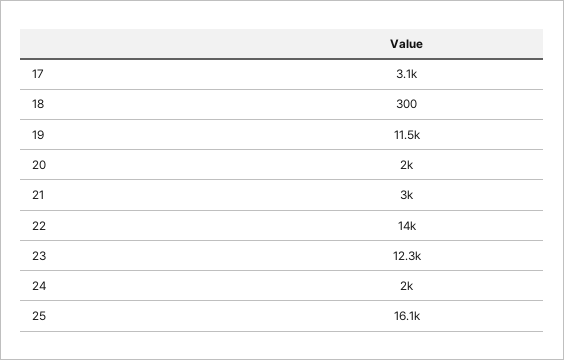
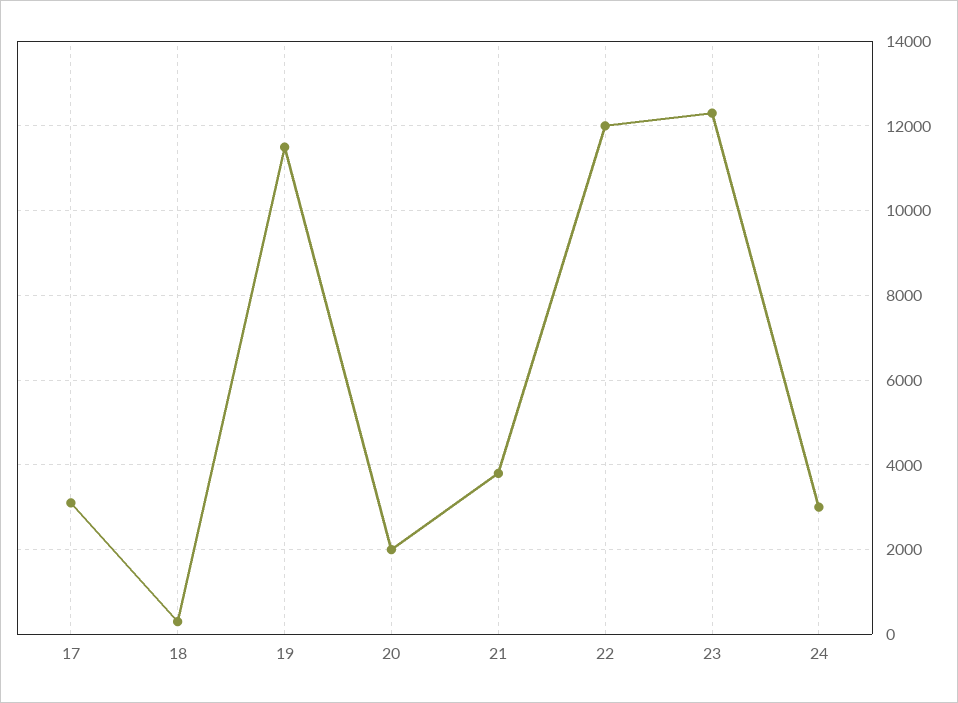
21: 3000 -> 3800
22: 14000 -> 12000
24: 2000 -> 3000
25: 16100 -> none

